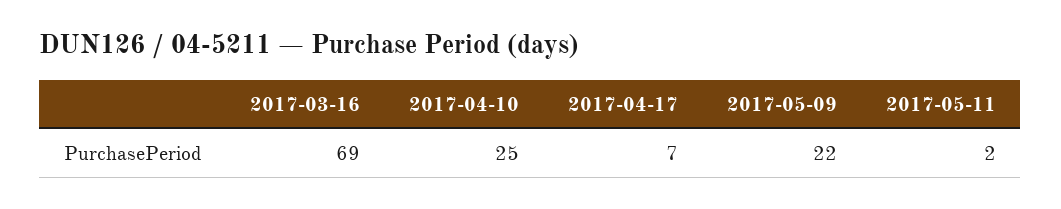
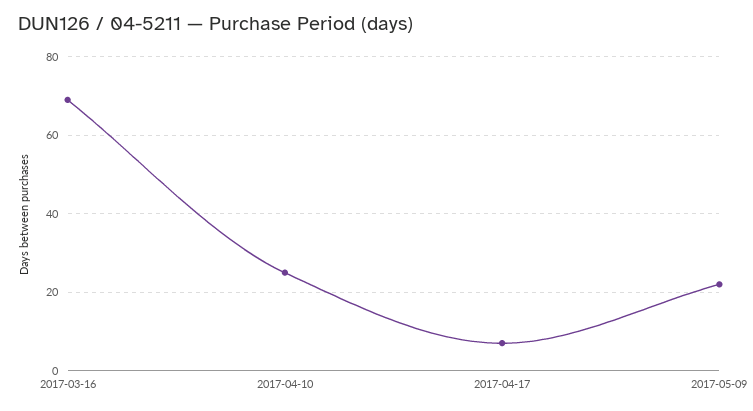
2017-05-11: 2 -> none

